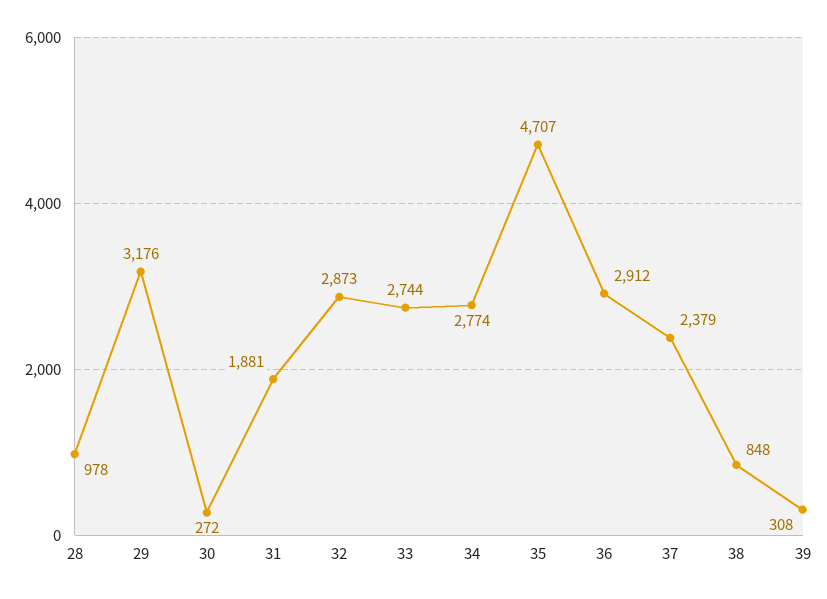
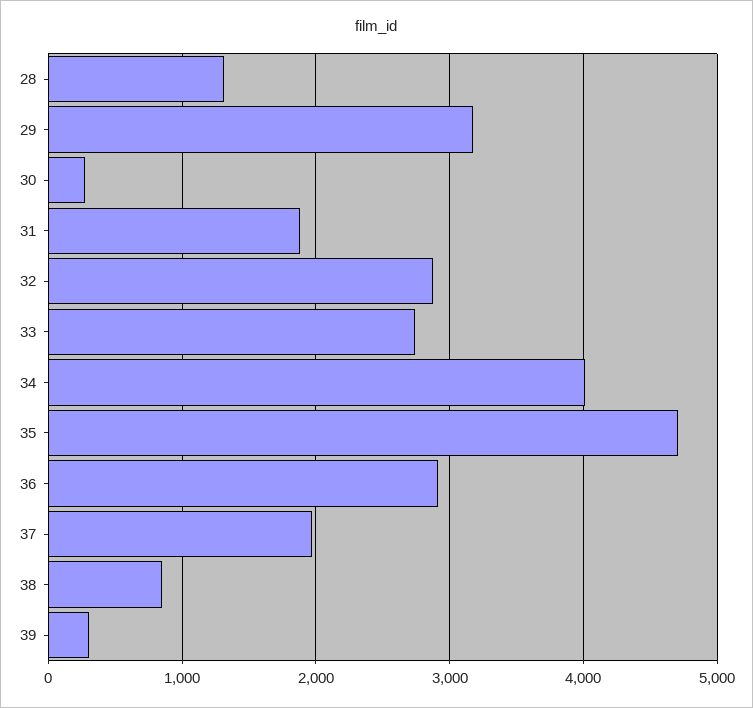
28: 978 -> 1300
34: 2774 -> 4000
37: 2379 -> 2000

